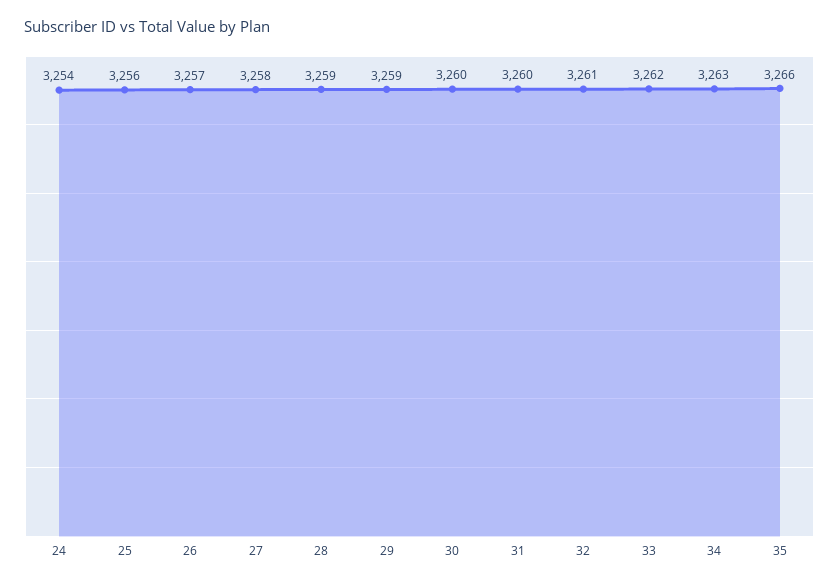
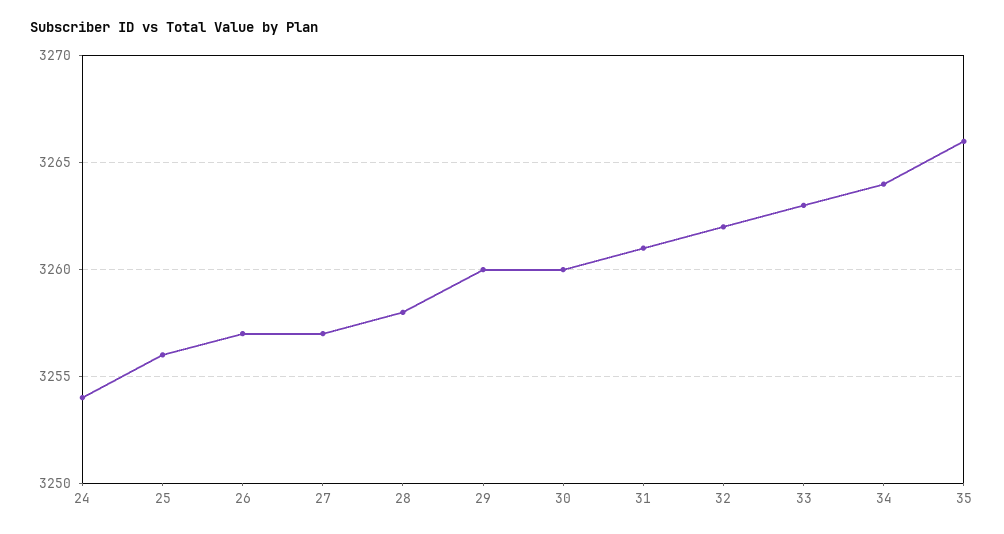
27: 3258 -> 3257
28: 3259 -> 3258
29: 3259 -> 3260
31: 3260 -> 3261
32: 3261 -> 3262
33: 3262 -> 3263
34: 3263 -> 3264

